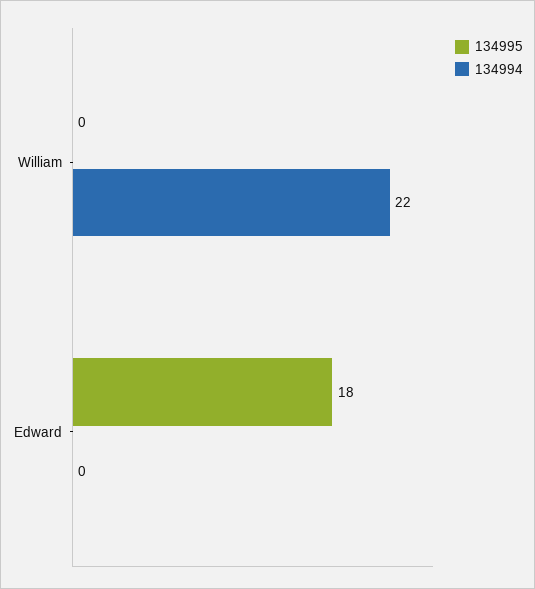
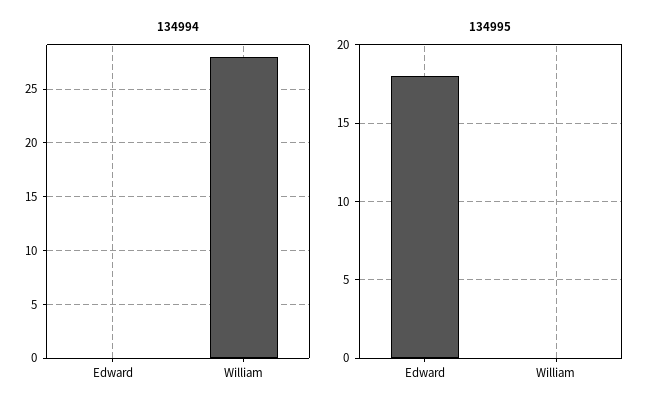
134994, William: 22 -> 28

